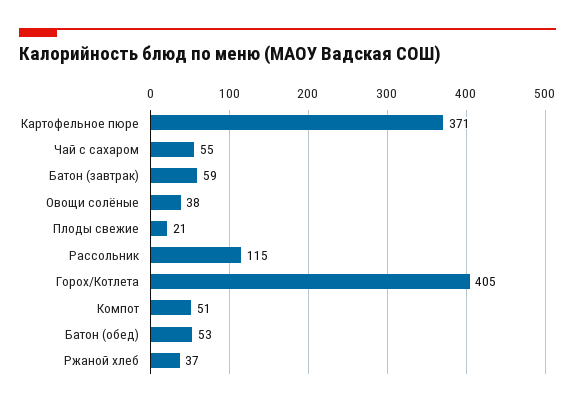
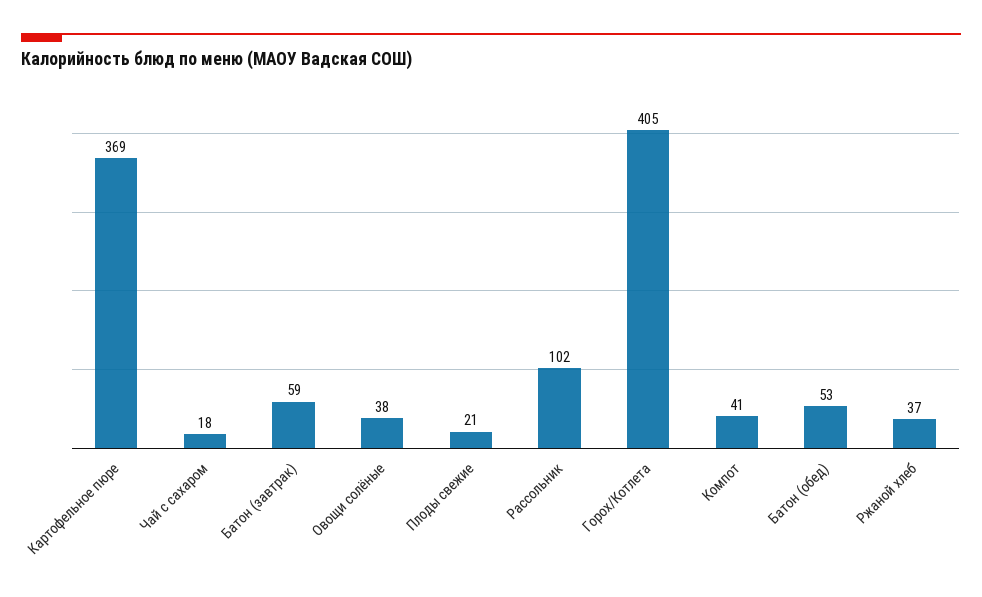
Картофельное пюре: 371 -> 369
Чай с сахаром: 55 -> 18
Рассольник: 115 -> 102
Компот: 51 -> 41

